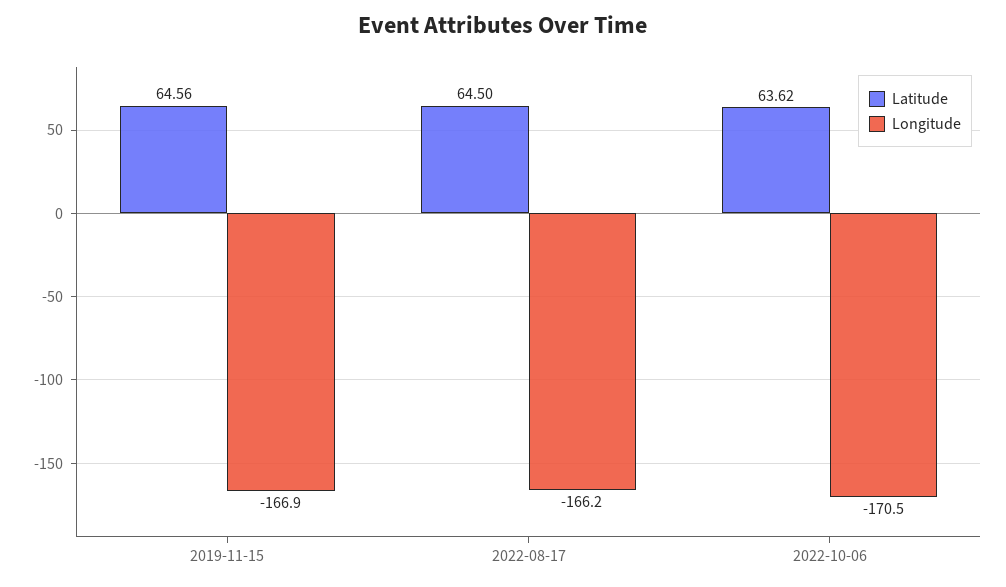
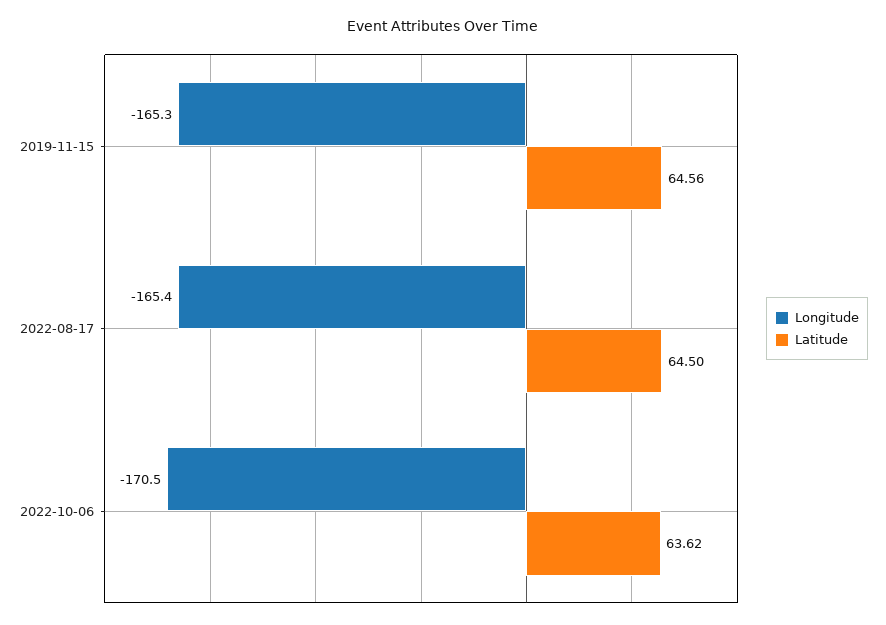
Longitude, 2019-11-15: -166.9 -> -165.3
Longitude, 2022-08-17: -166.2 -> -165.4

